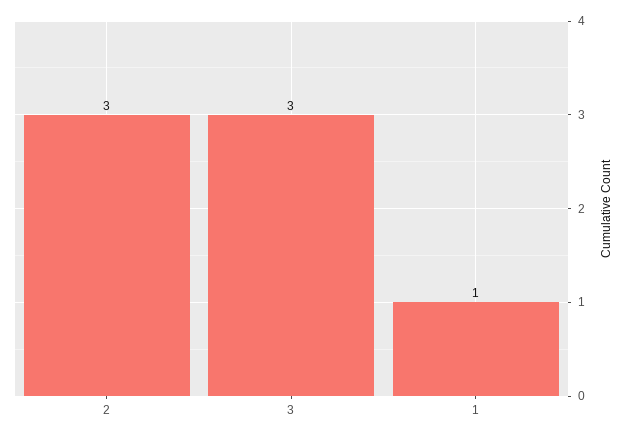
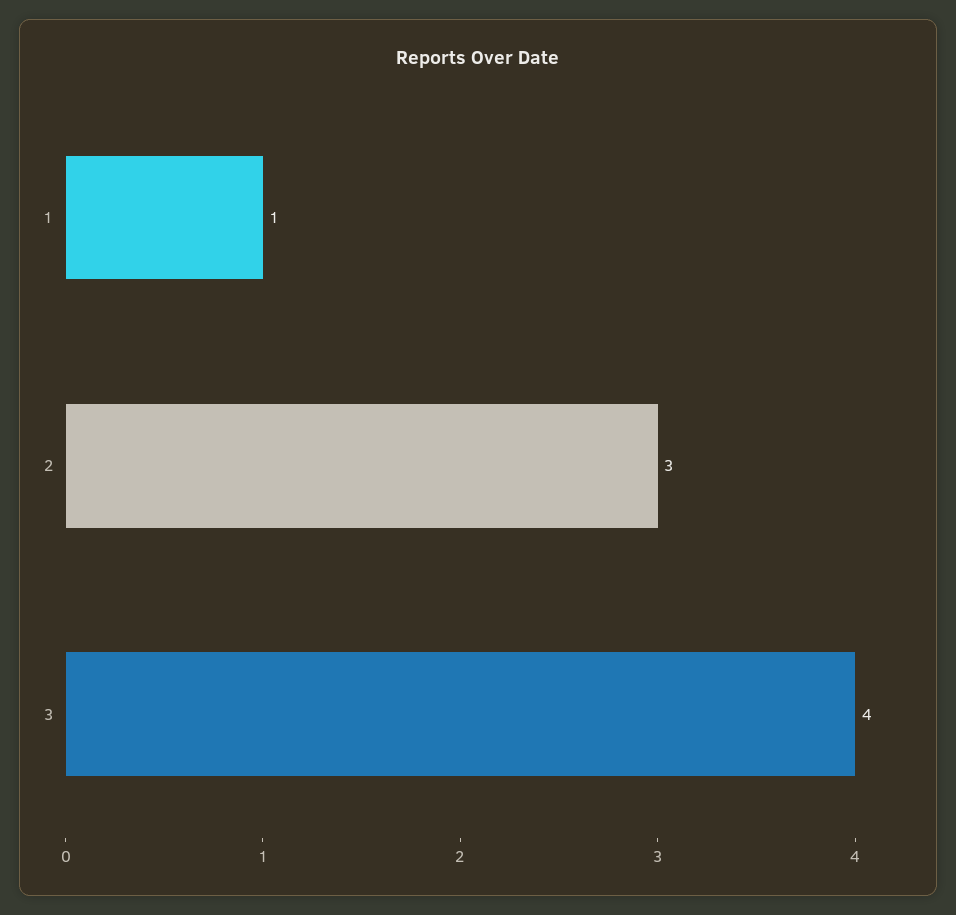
3: 3 -> 4

